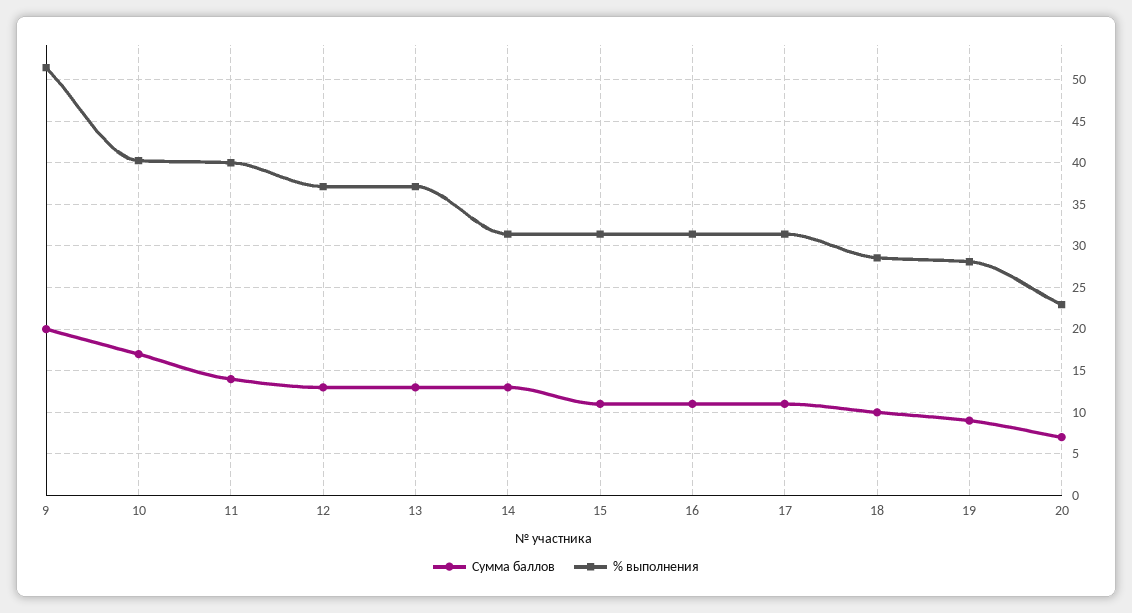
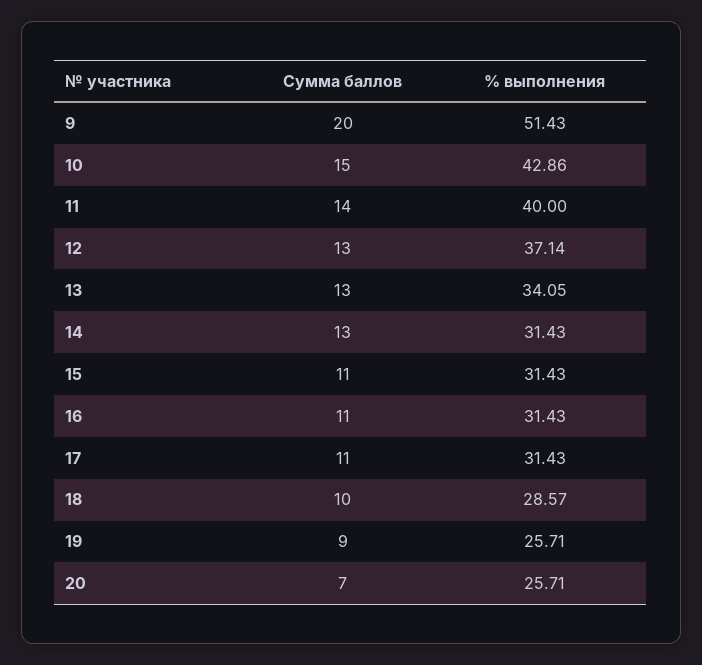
Сумма баллов, 10: 17 -> 15
% выполнения, 10: 40 -> 42.86
% выполнения, 13: 37 -> 34.05
% выполнения, 19: 28 -> 25.71
% выполнения, 20: 23 -> 25.71

